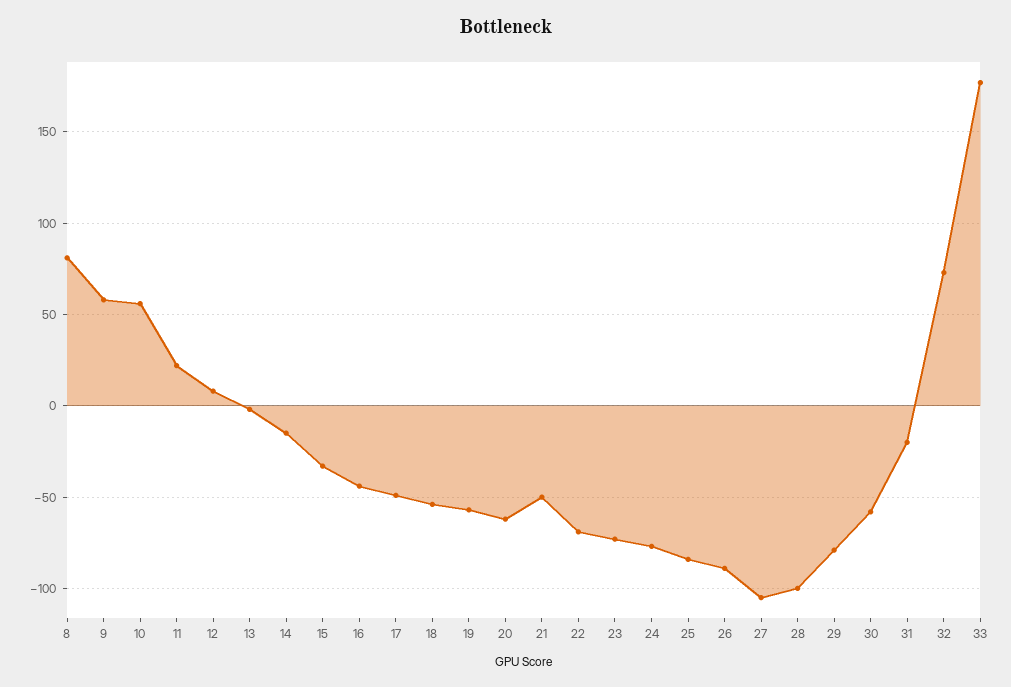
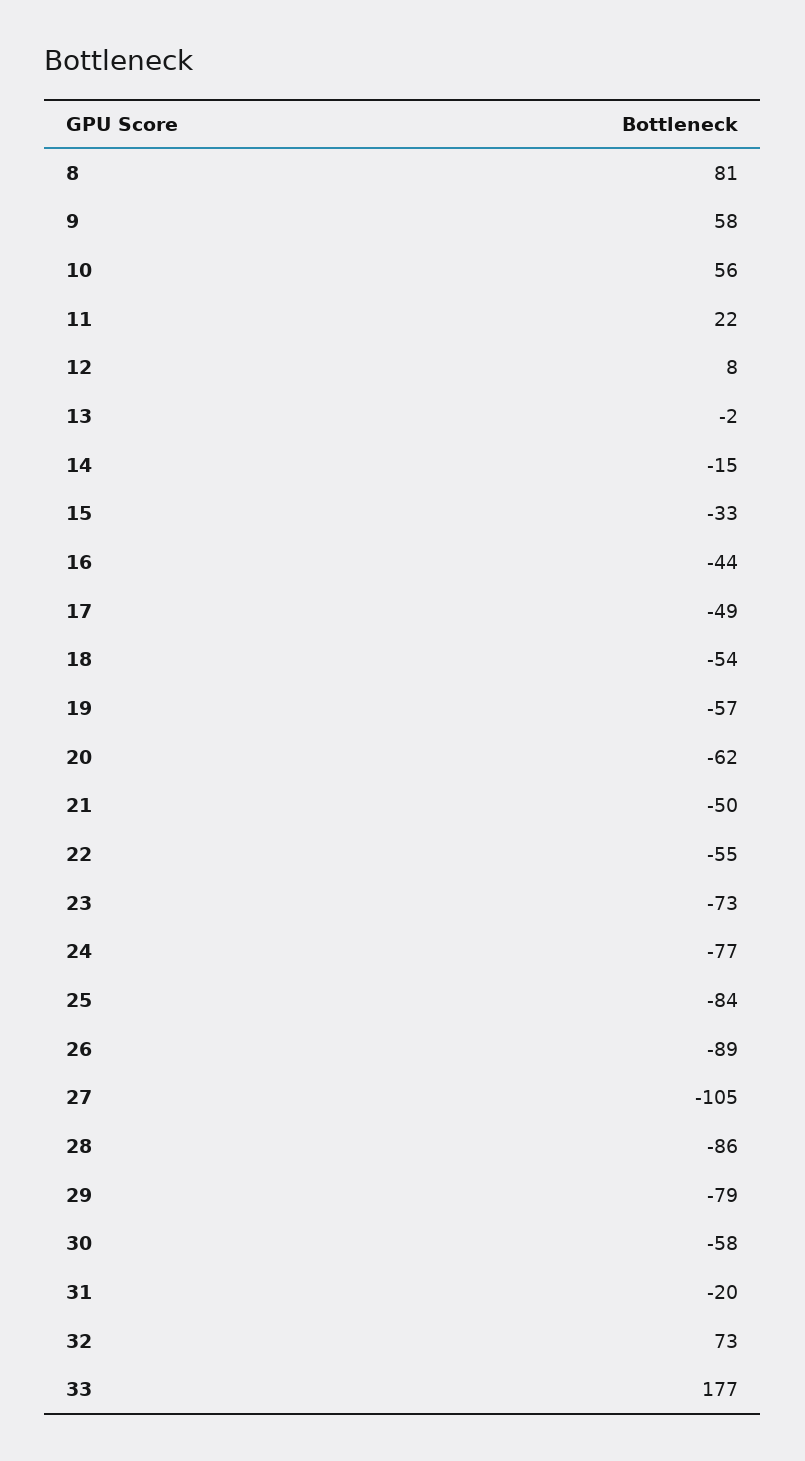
22: -70 -> -55
28: -100 -> -86

